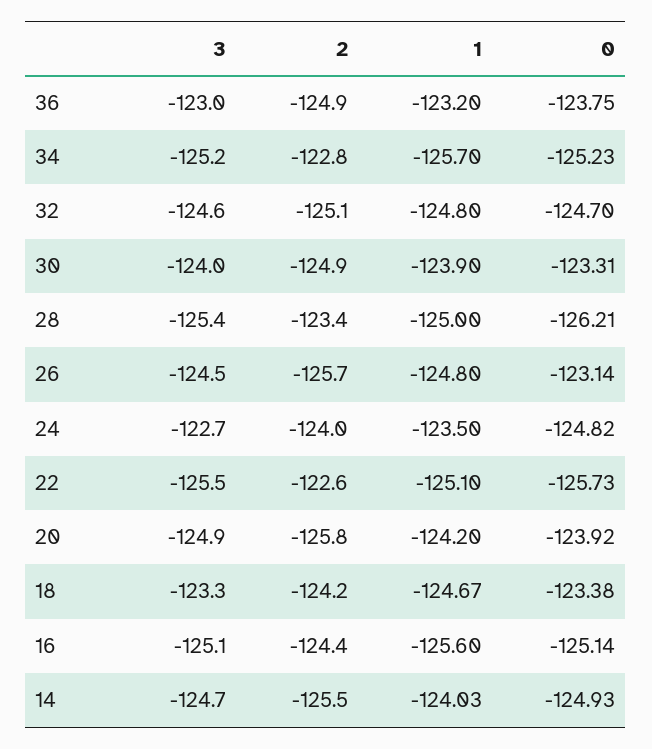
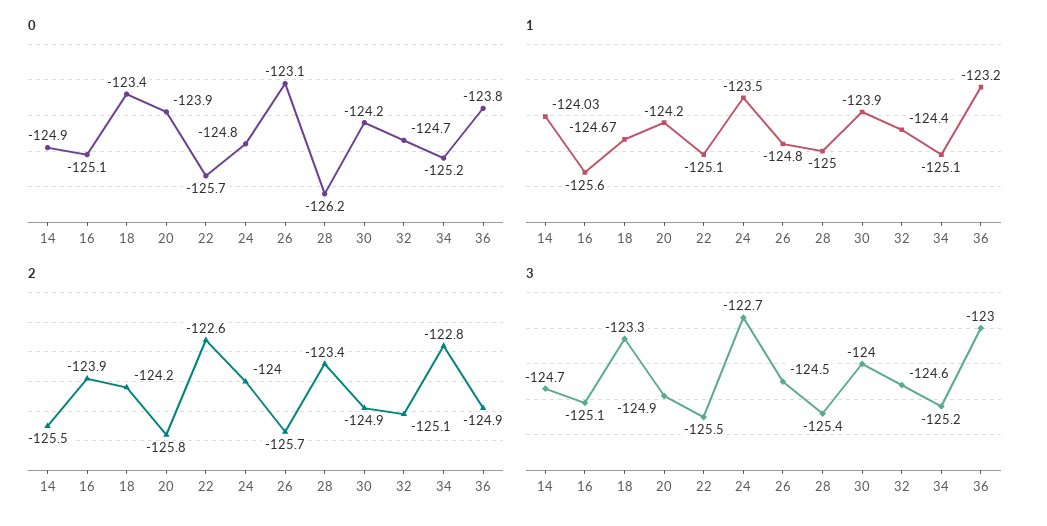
1, 34: -125.7 -> -125.1
1, 32: -124.8 -> -124.4
0, 30: -123.31 -> -124.2
2, 16: -124.4 -> -123.9

